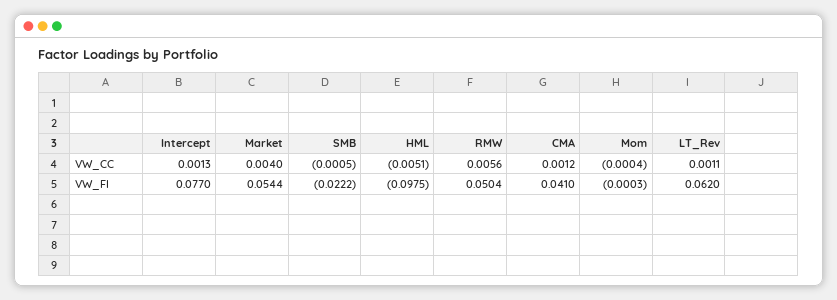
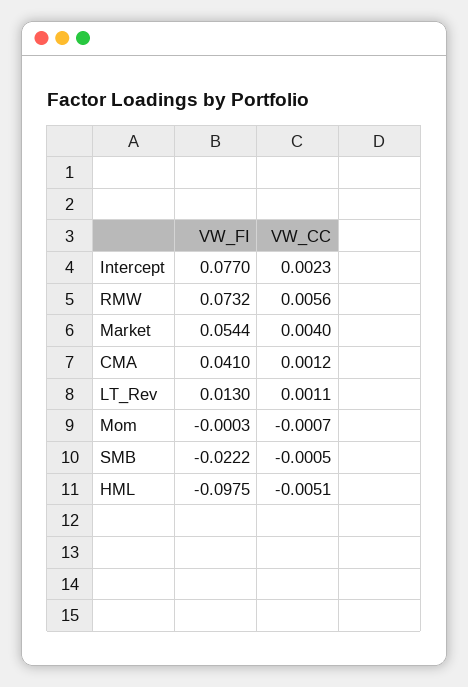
Intercept, VW_CC: 0.0013 -> 0.0023
Mom, VW_CC: -0.0004 -> -0.0007
RMW, VW_FI: 0.0504 -> 0.0732
LT_Rev, VW_FI: 0.062 -> 0.013

